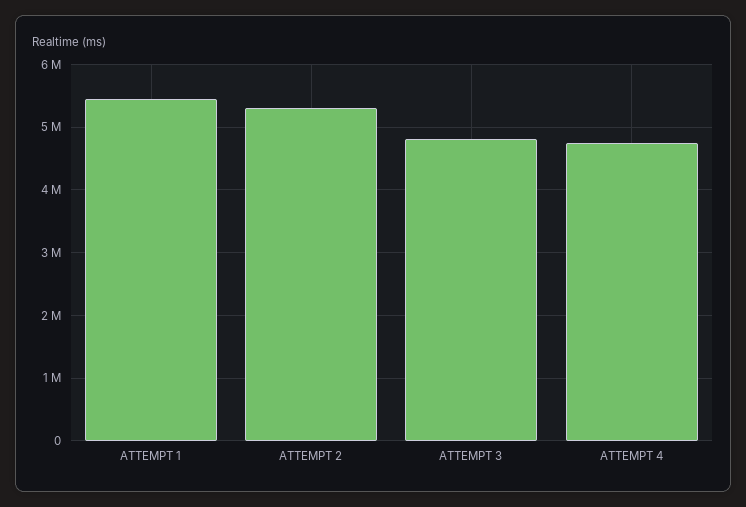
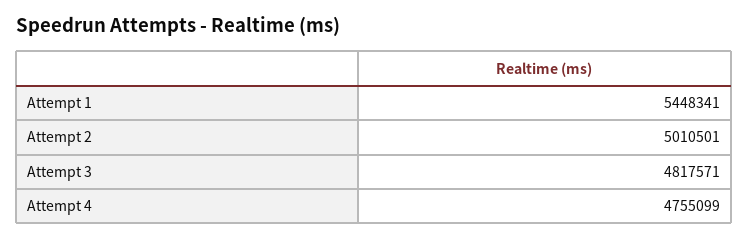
ATTEMPT 2: 5300000 -> 5010501

